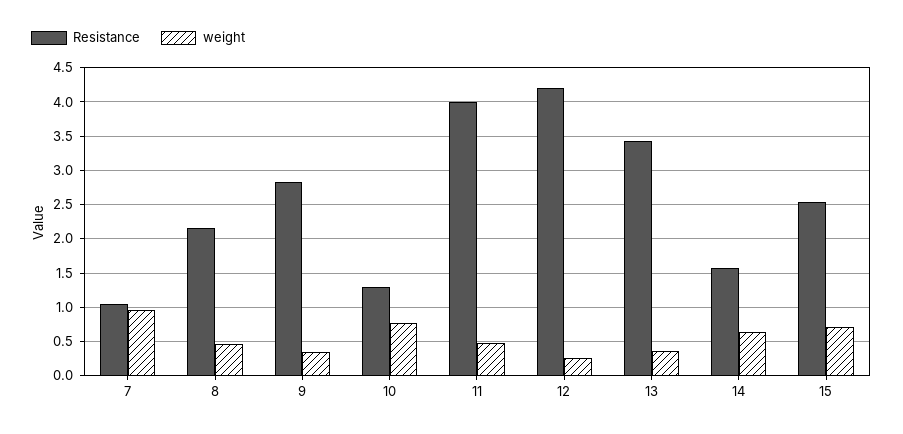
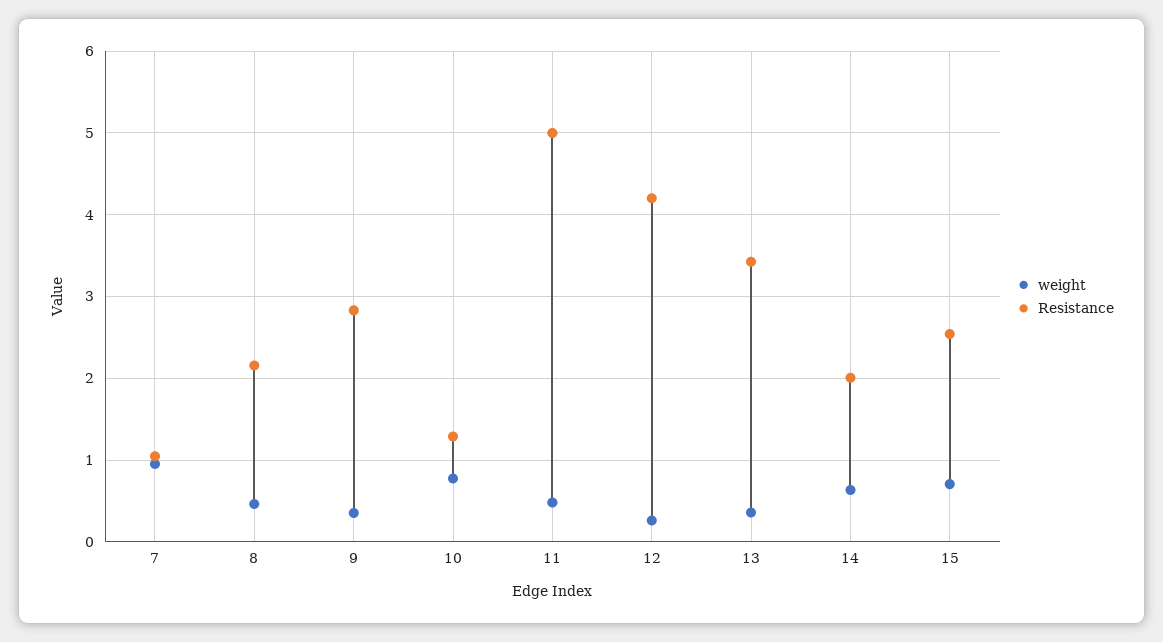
Resistance, 11: 4 -> 5
Resistance, 14: 1.6 -> 2

